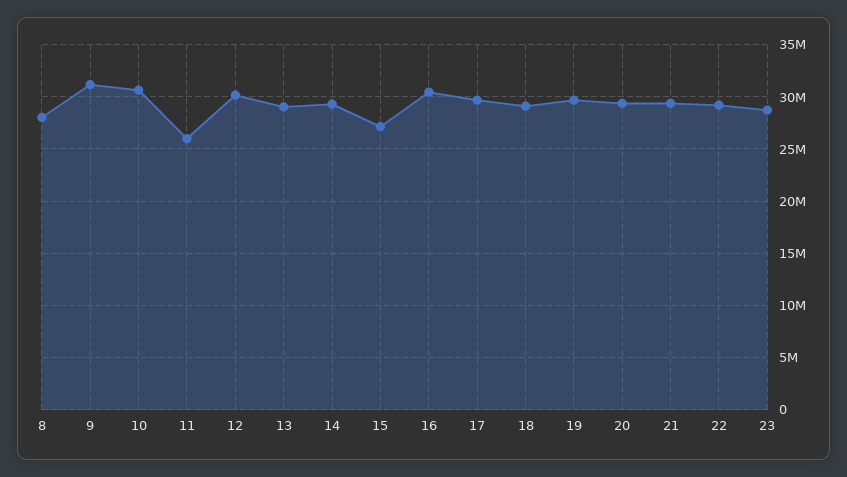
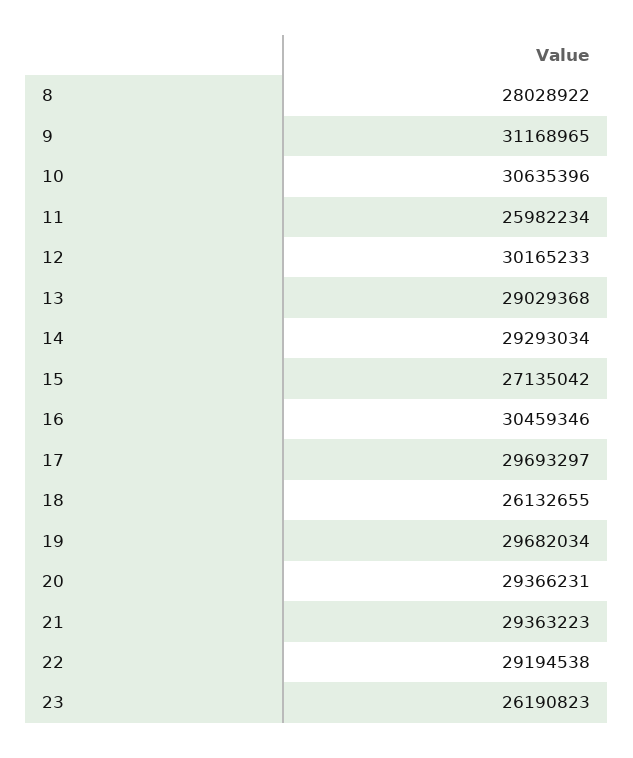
18: 29000000 -> 26132655
23: 29000000 -> 26190823

